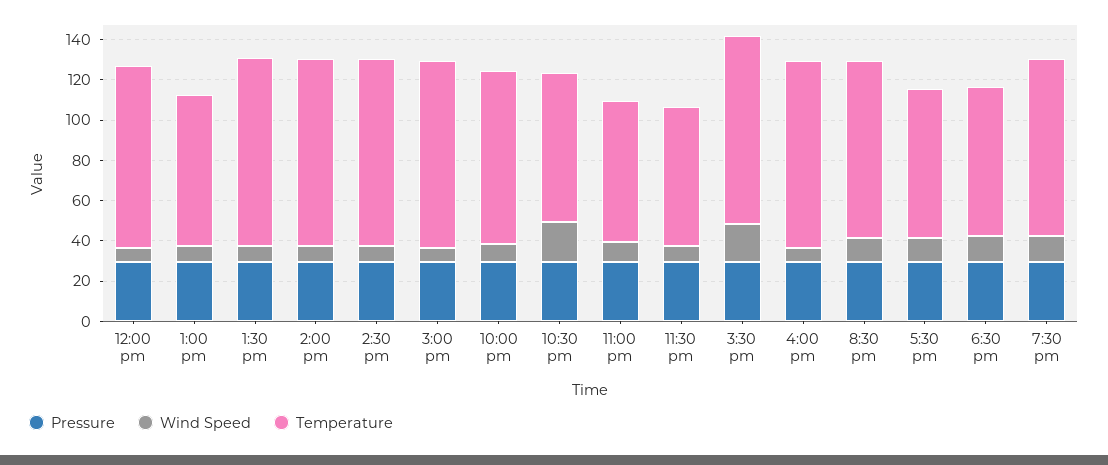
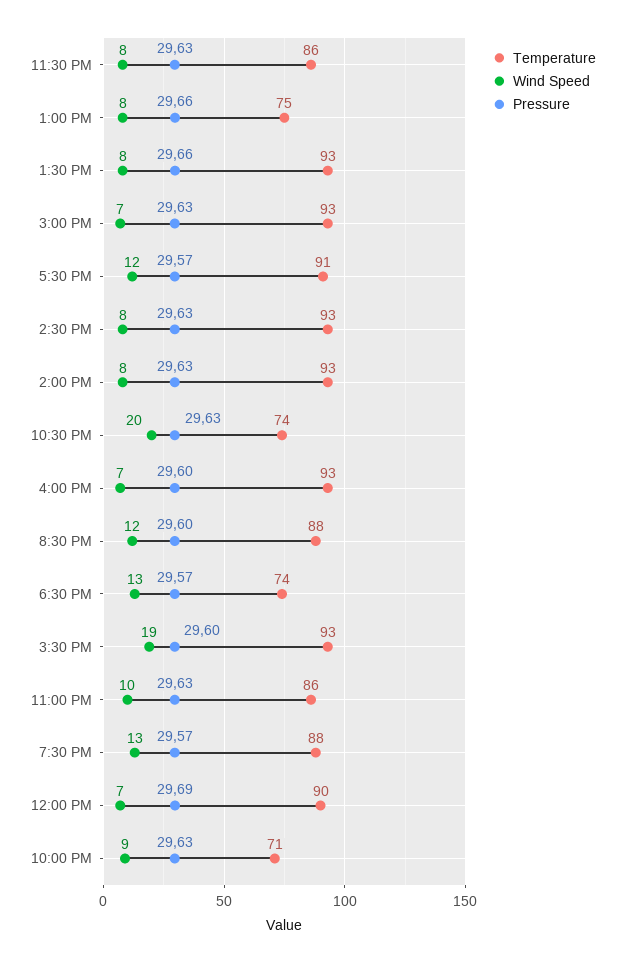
Temperature, 10:00 pm: 85 -> 71
Temperature, 11:00 pm: 70 -> 86
Temperature, 11:30 pm: 70 -> 86
Temperature, 5:30 pm: 75 -> 91

